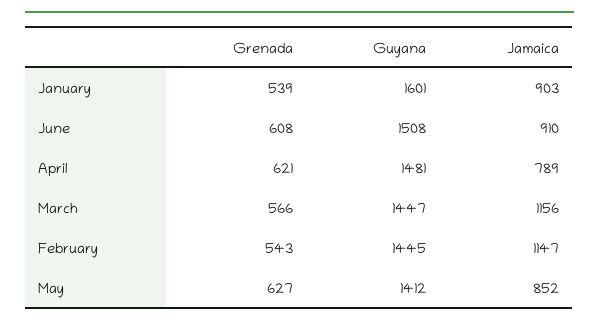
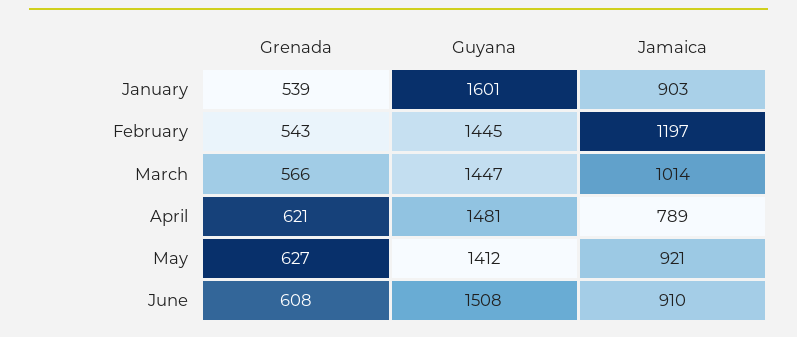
Jamaica, March: 1156 -> 1014
Jamaica, February: 1147 -> 1197
Jamaica, May: 852 -> 921

